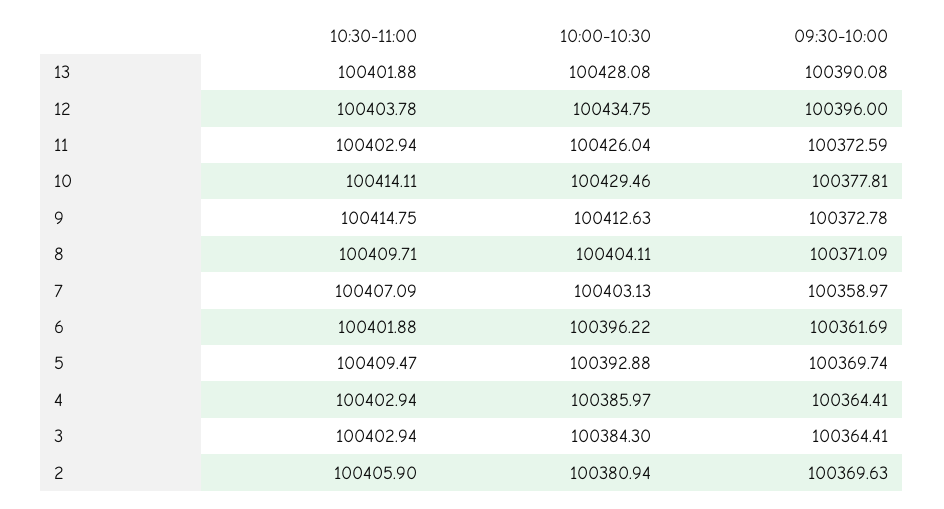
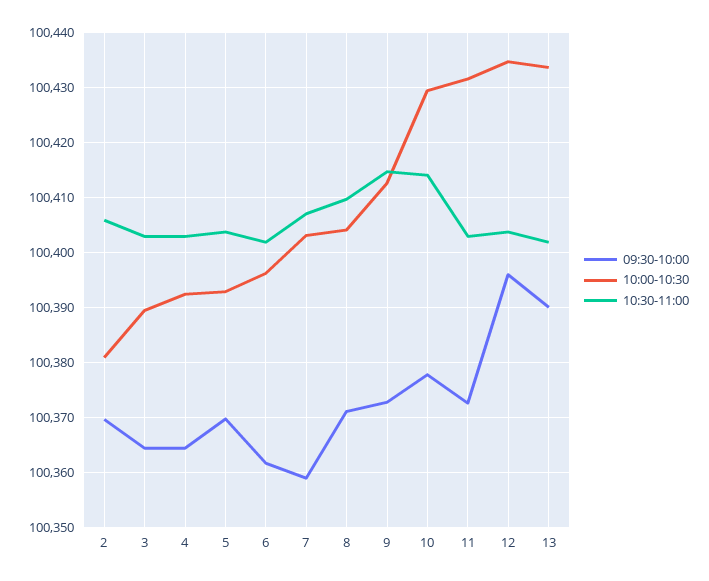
10:00-10:30, 13: 100428.08 -> 100434
10:00-10:30, 11: 100426.04 -> 100432
10:30-11:00, 5: 100409.47 -> 100404
10:00-10:30, 4: 100385.97 -> 100392
10:00-10:30, 3: 100384.3 -> 100390

